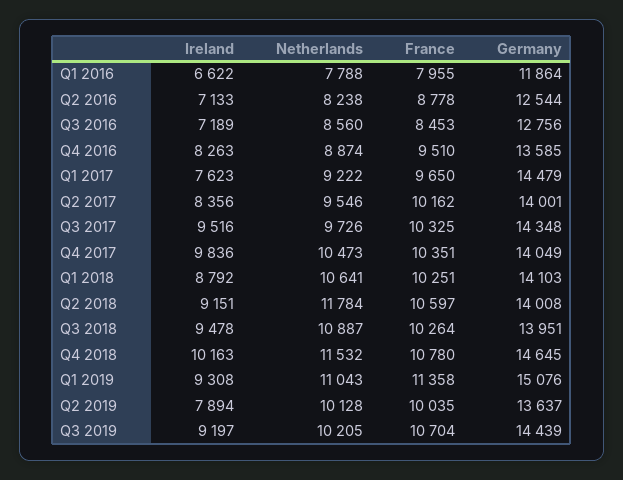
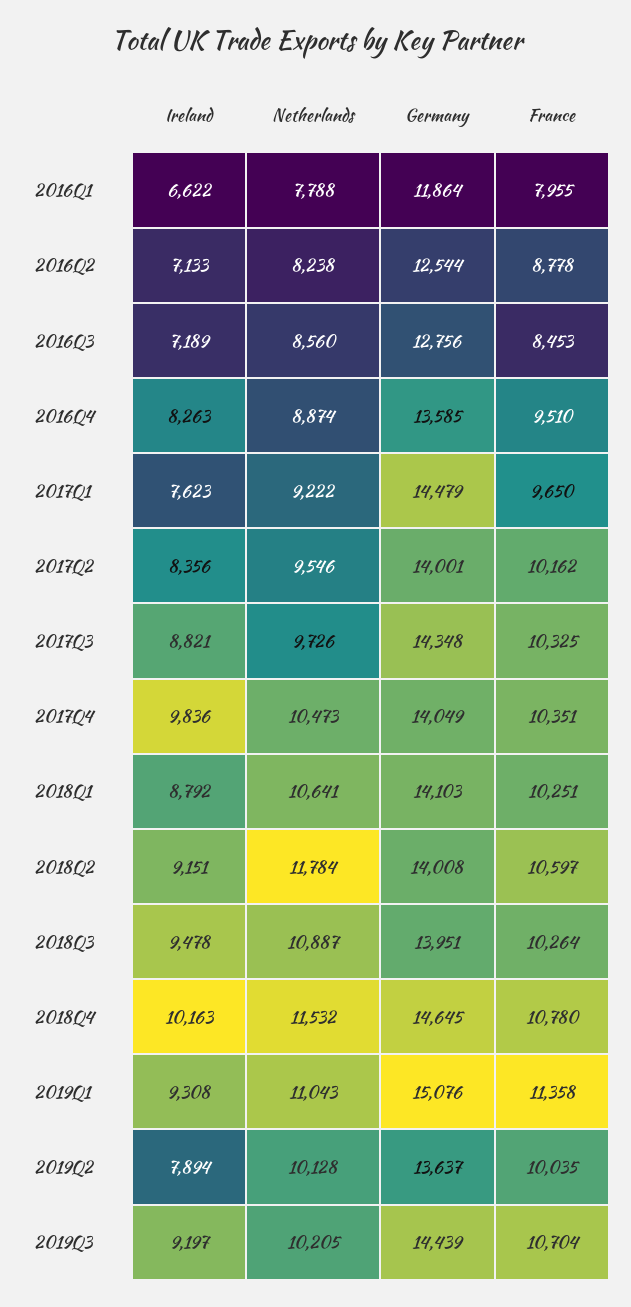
Ireland, Q3 2017: 9516 -> 8821

